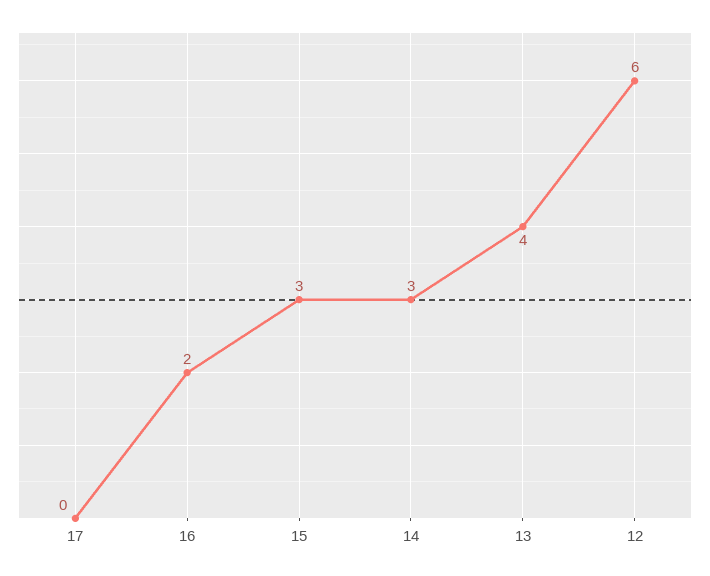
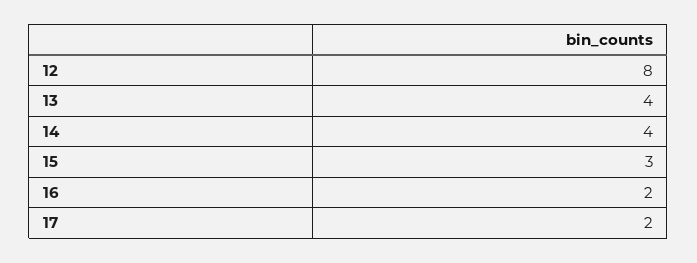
17: 0 -> 2
14: 3 -> 4
12: 6 -> 8

